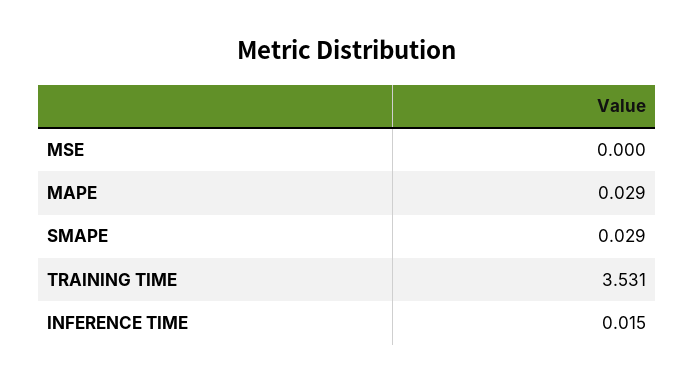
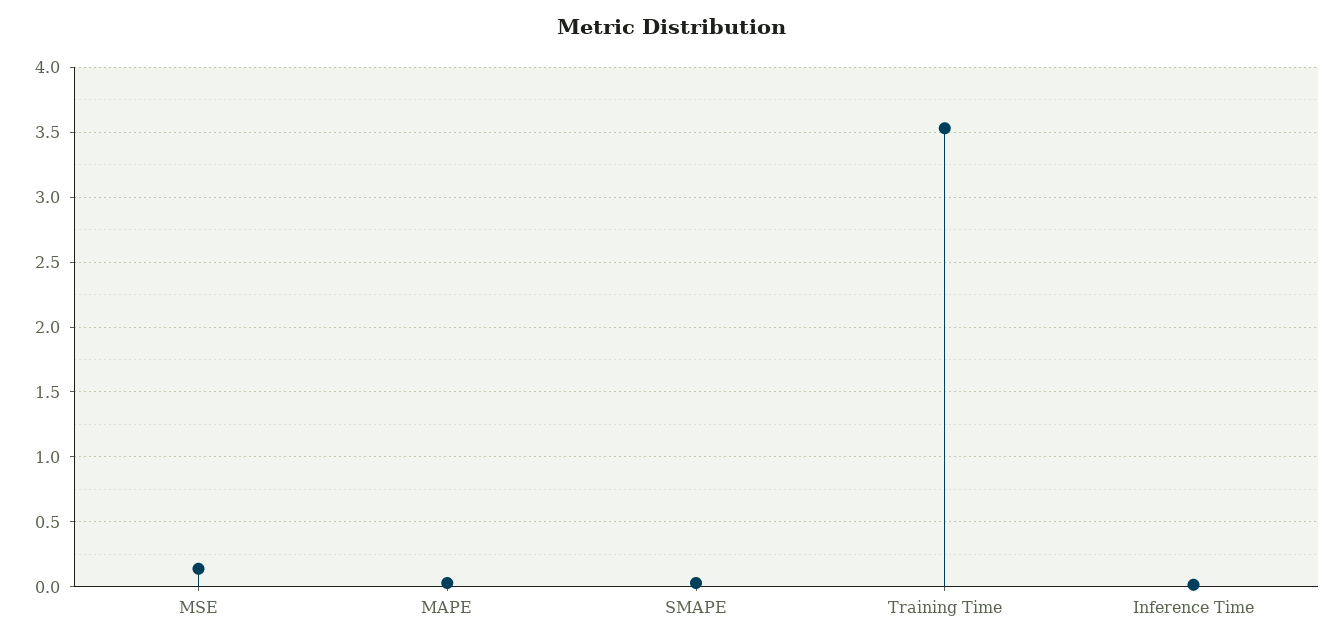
MSE: 0 -> 0.15

